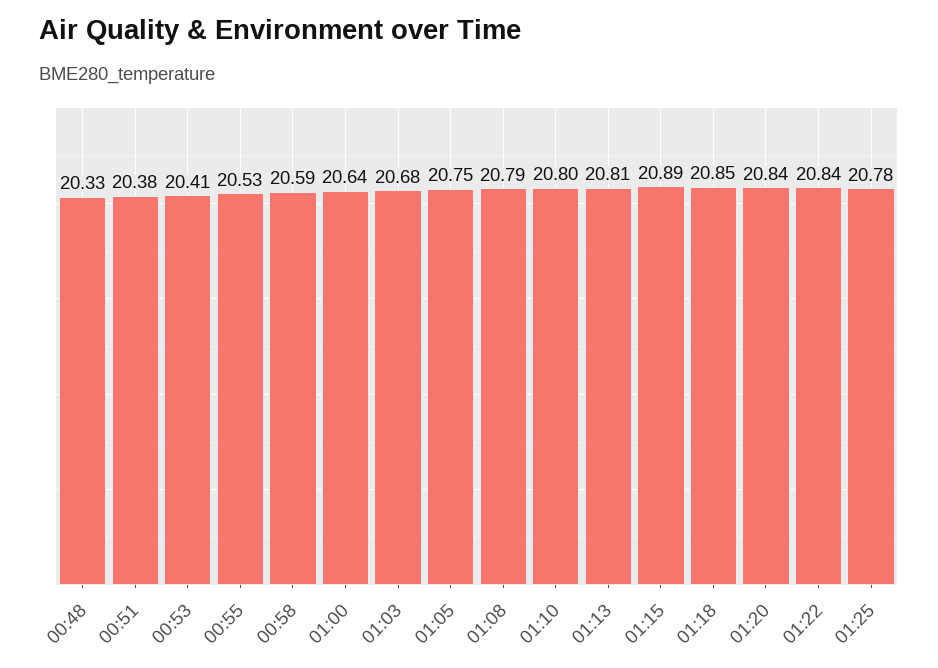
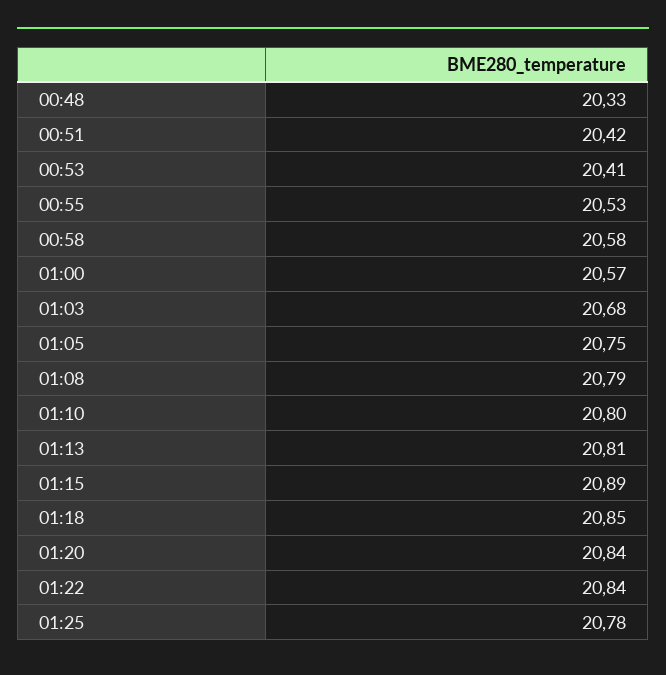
00:51: 20.38 -> 20.42
00:58: 20.59 -> 20.58
01:00: 20.64 -> 20.57

